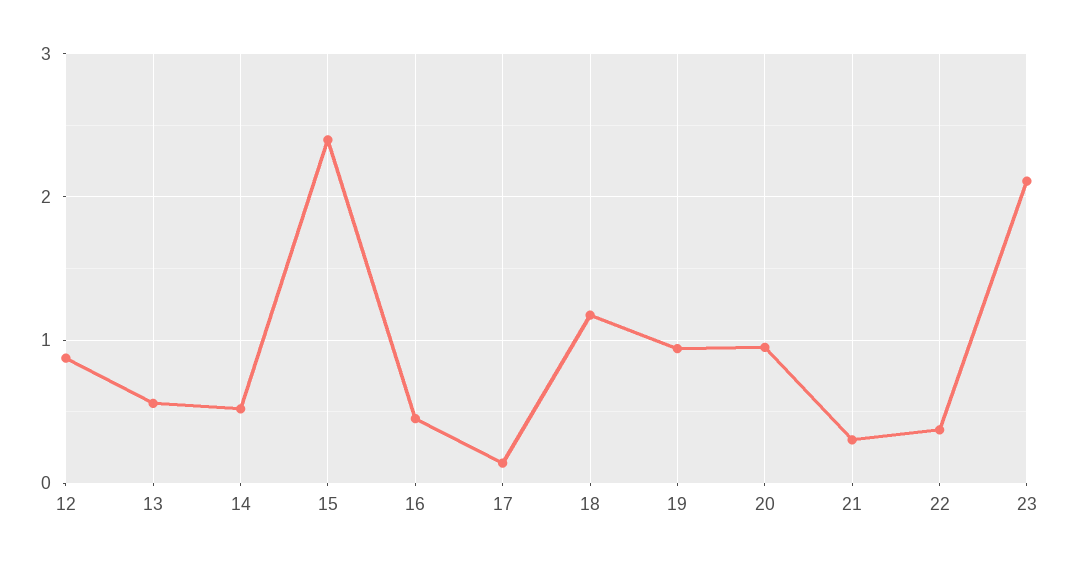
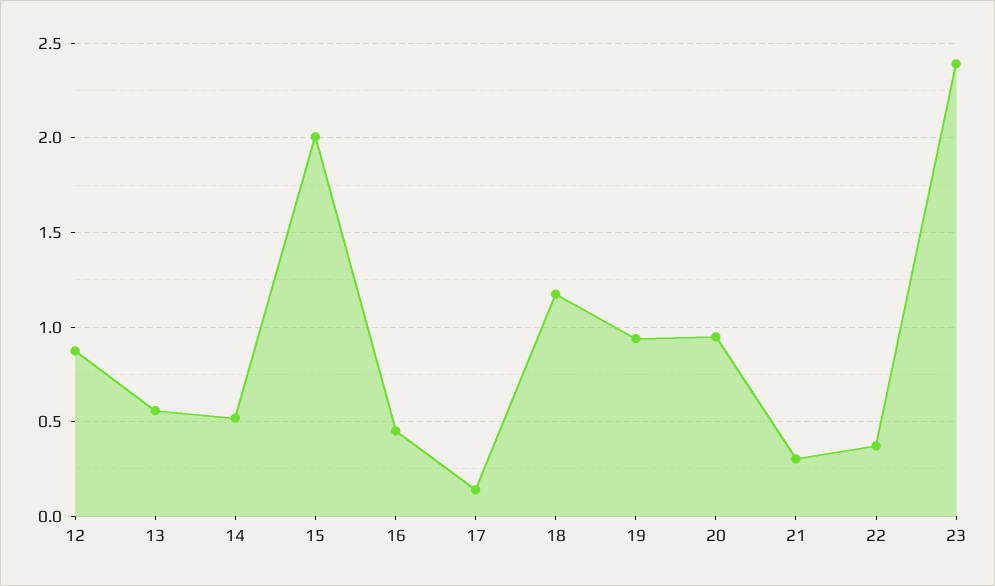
15: 2.4 -> 2
23: 2.1 -> 2.4

